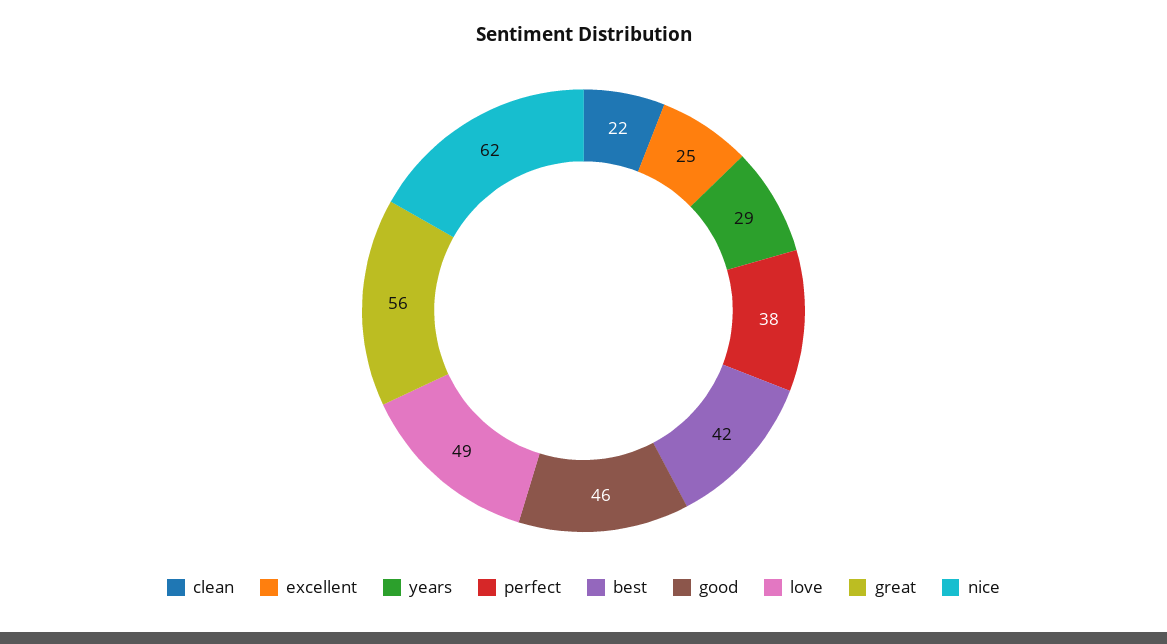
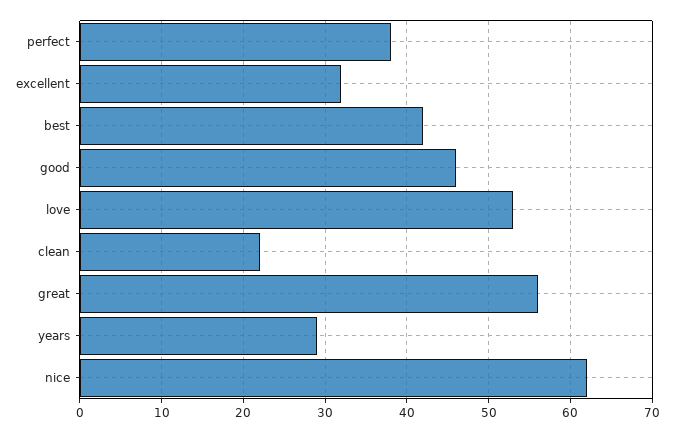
excellent: 25 -> 32
love: 49 -> 53

